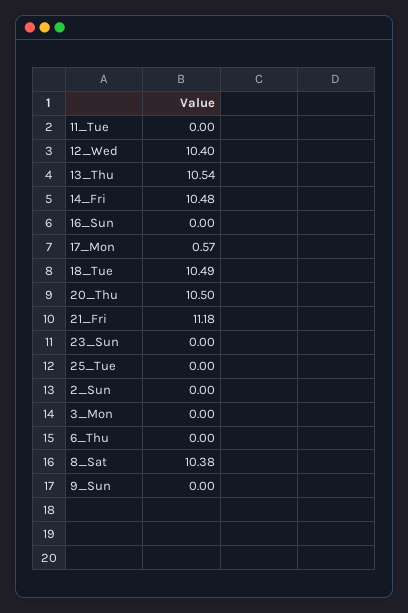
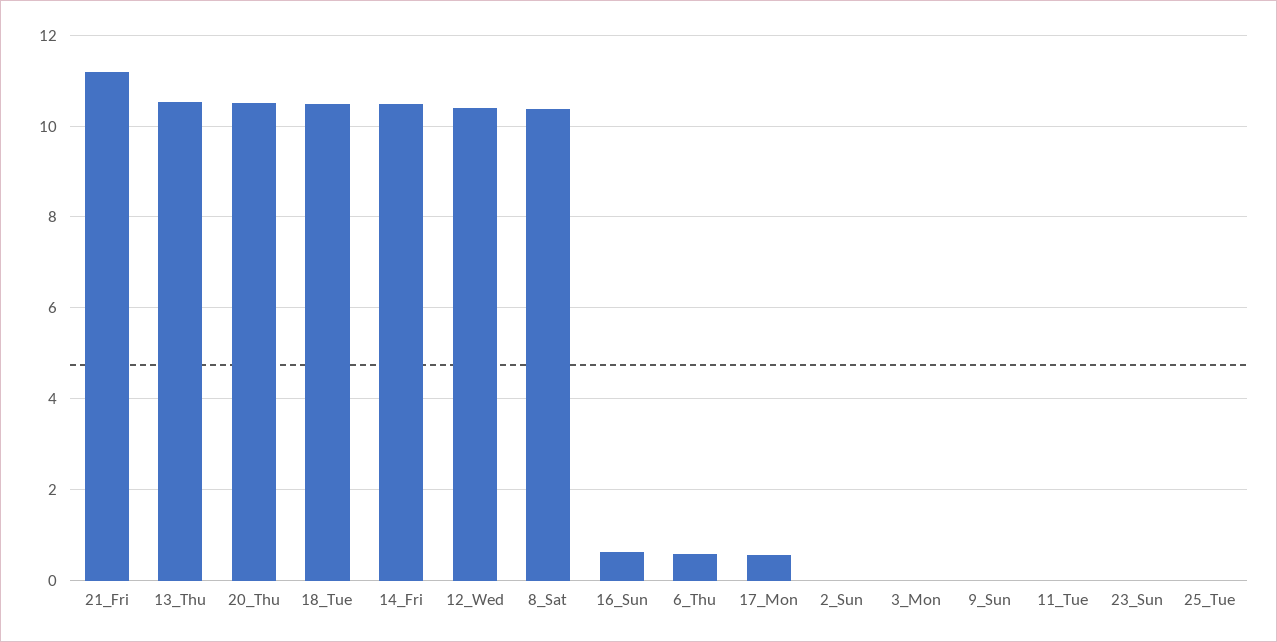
16_Sun: 0 -> 0.6
6_Thu: 0 -> 0.6

